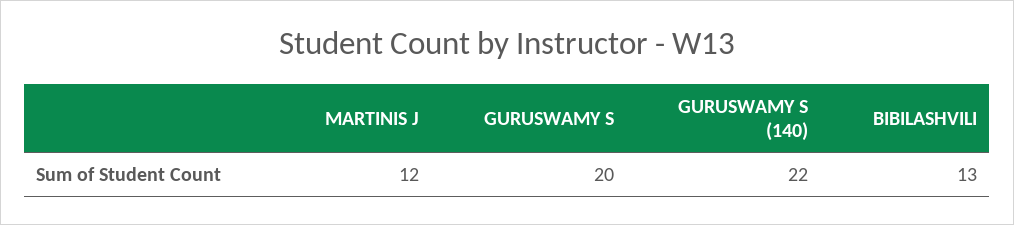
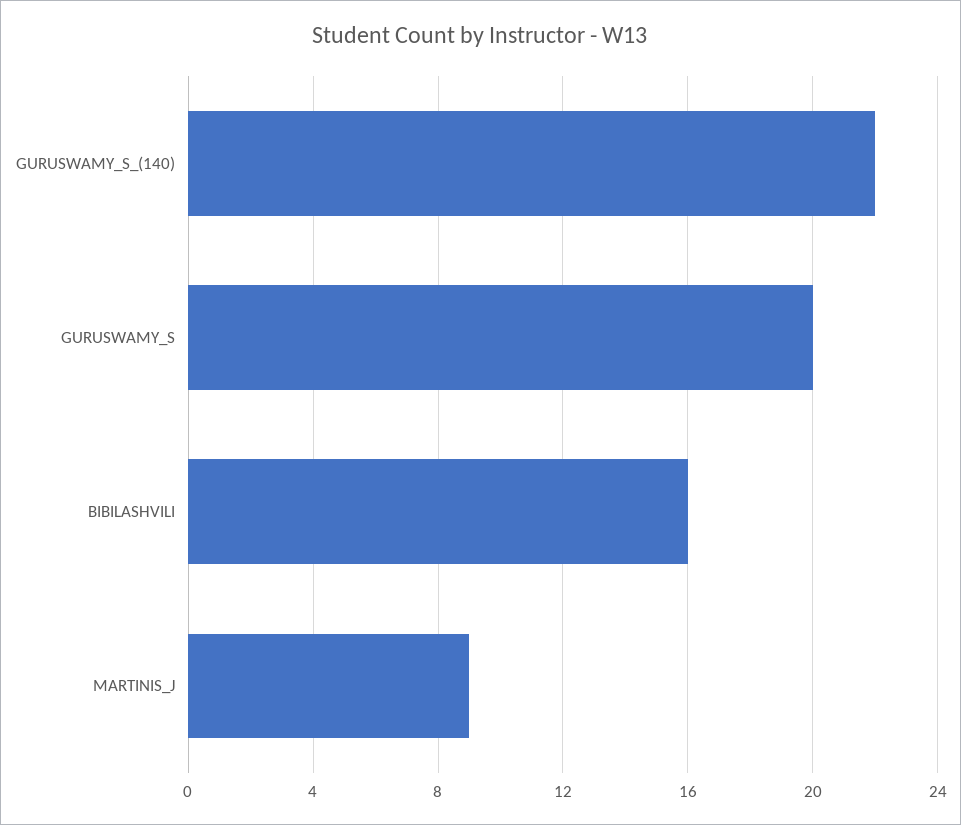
MARTINIS J: 12 -> 9
BIBILASHVILI: 13 -> 16

